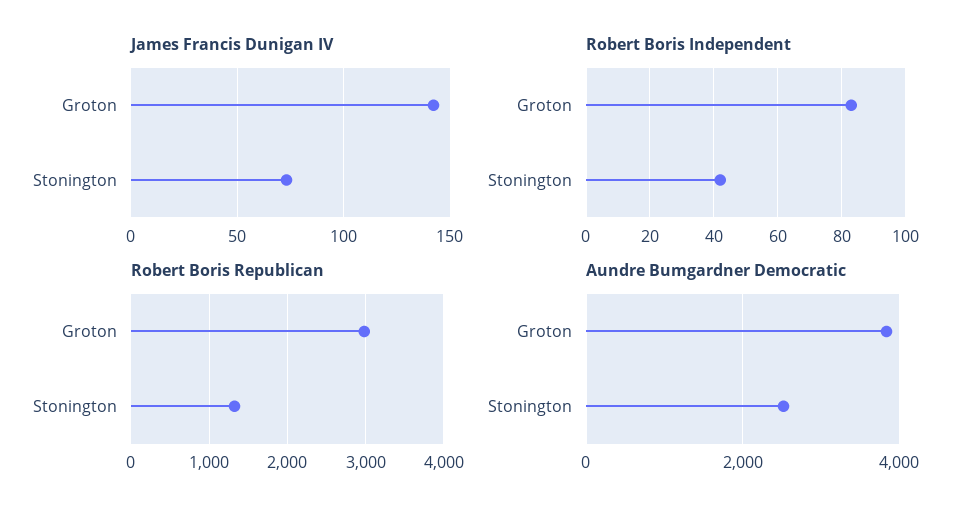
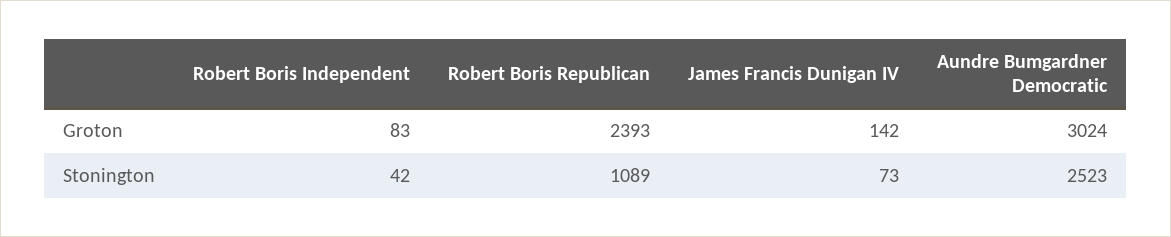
Robert Boris Republican, Groton: 3000 -> 2393
Robert Boris Republican, Stonington: 1300 -> 1089
Aundre Bumgardner Democratic, Groton: 3800 -> 3024

